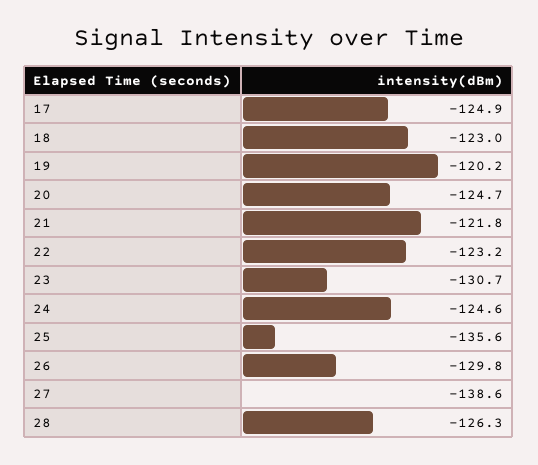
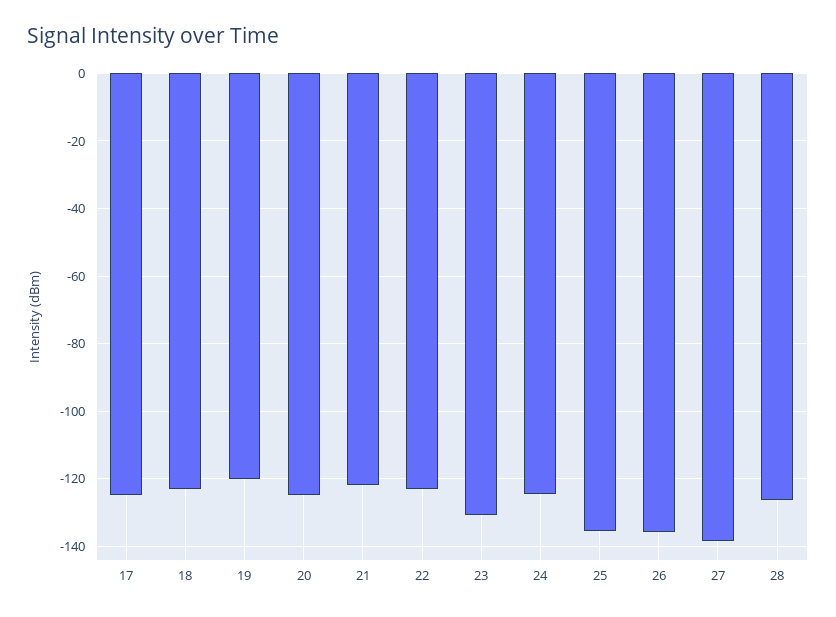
26: -129.8 -> -136

